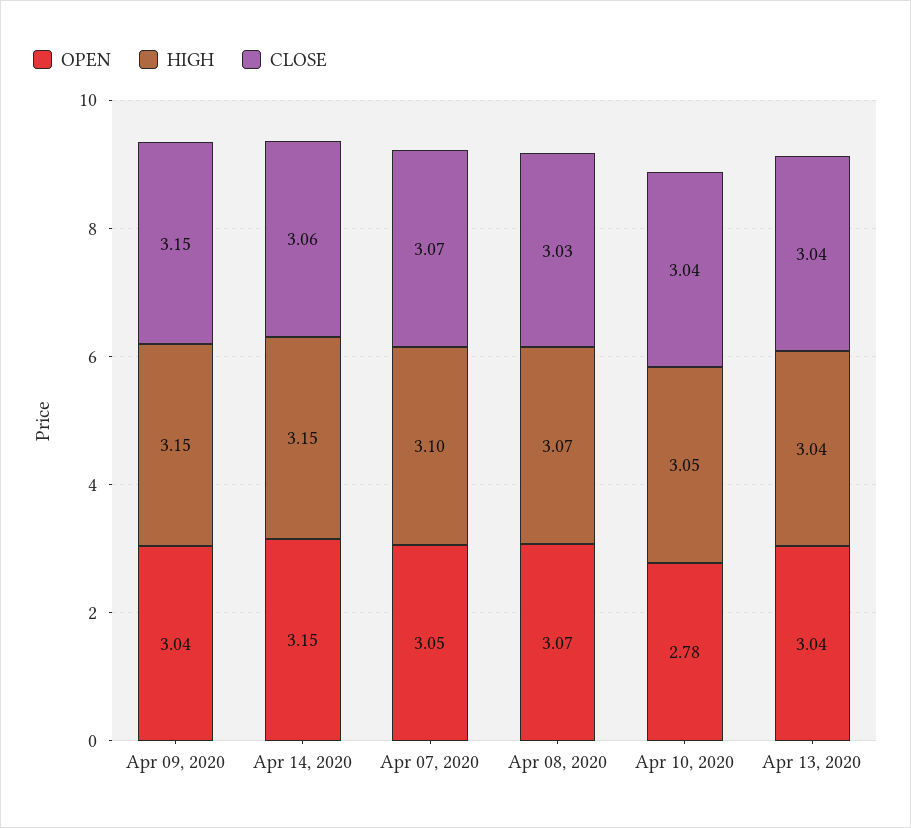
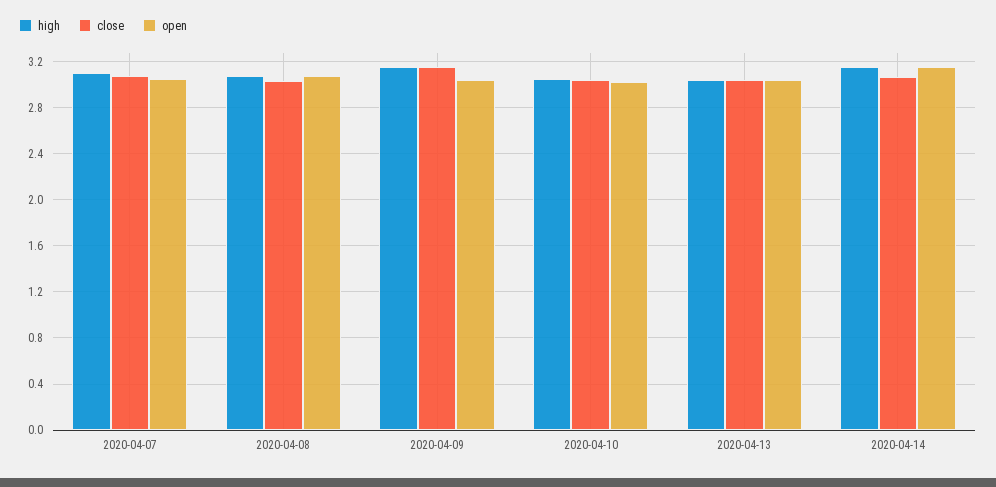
OPEN, Apr 10, 2020: 2.78 -> 3

